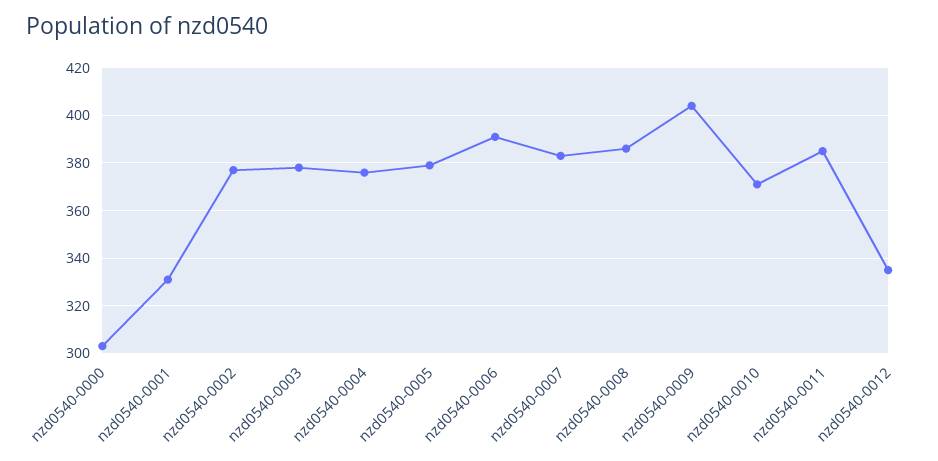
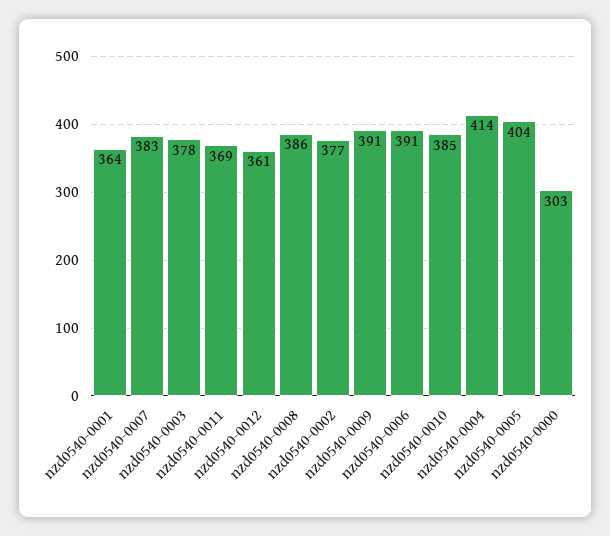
nzd0540-0001: 330 -> 364
nzd0540-0004: 375 -> 414
nzd0540-0005: 380 -> 404
nzd0540-0009: 405 -> 391
nzd0540-0010: 370 -> 385
nzd0540-0011: 385 -> 369
nzd0540-0012: 335 -> 361

